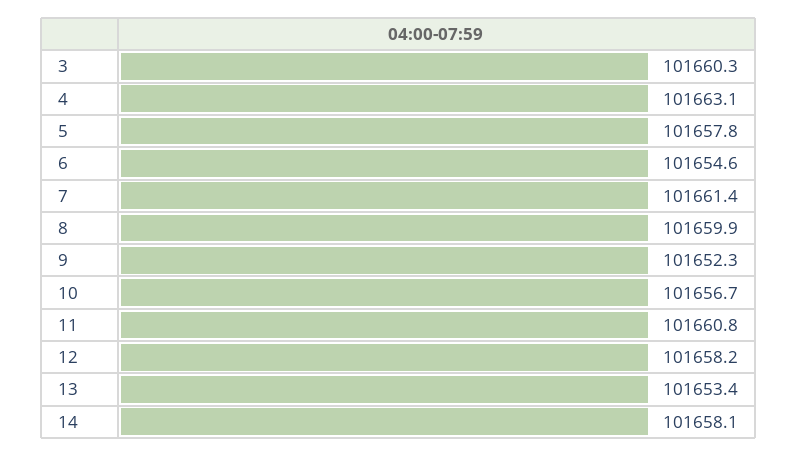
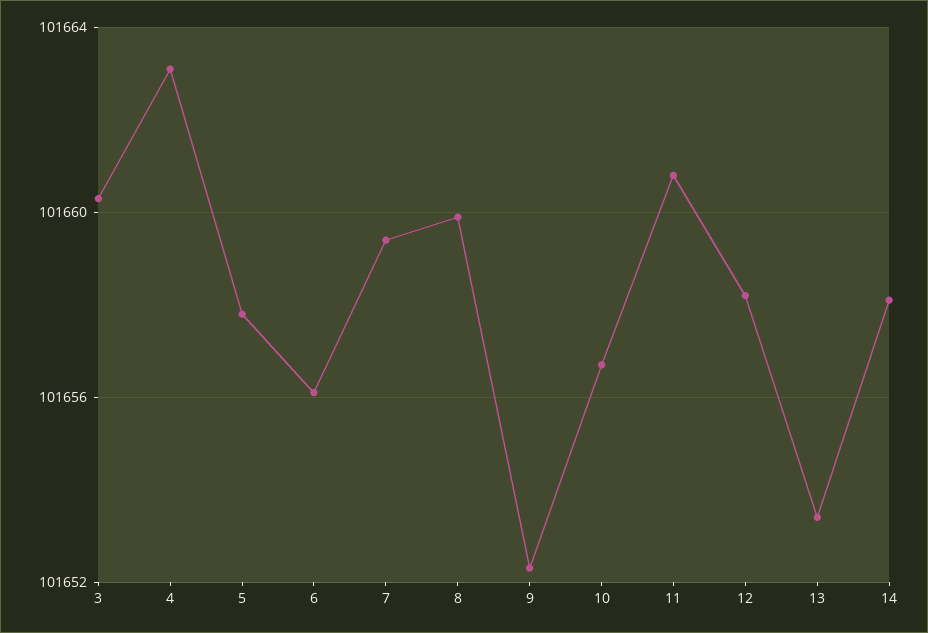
6: 101654.6 -> 101656
7: 101661.4 -> 101659.5

